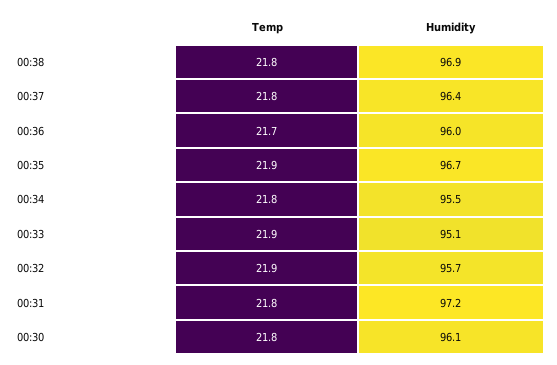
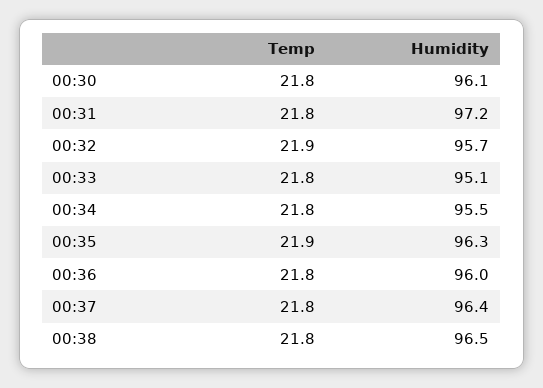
Humidity, 00:38: 96.9 -> 96.5
Temp, 00:36: 21.7 -> 21.8
Humidity, 00:35: 96.7 -> 96.3
Temp, 00:33: 21.9 -> 21.8

